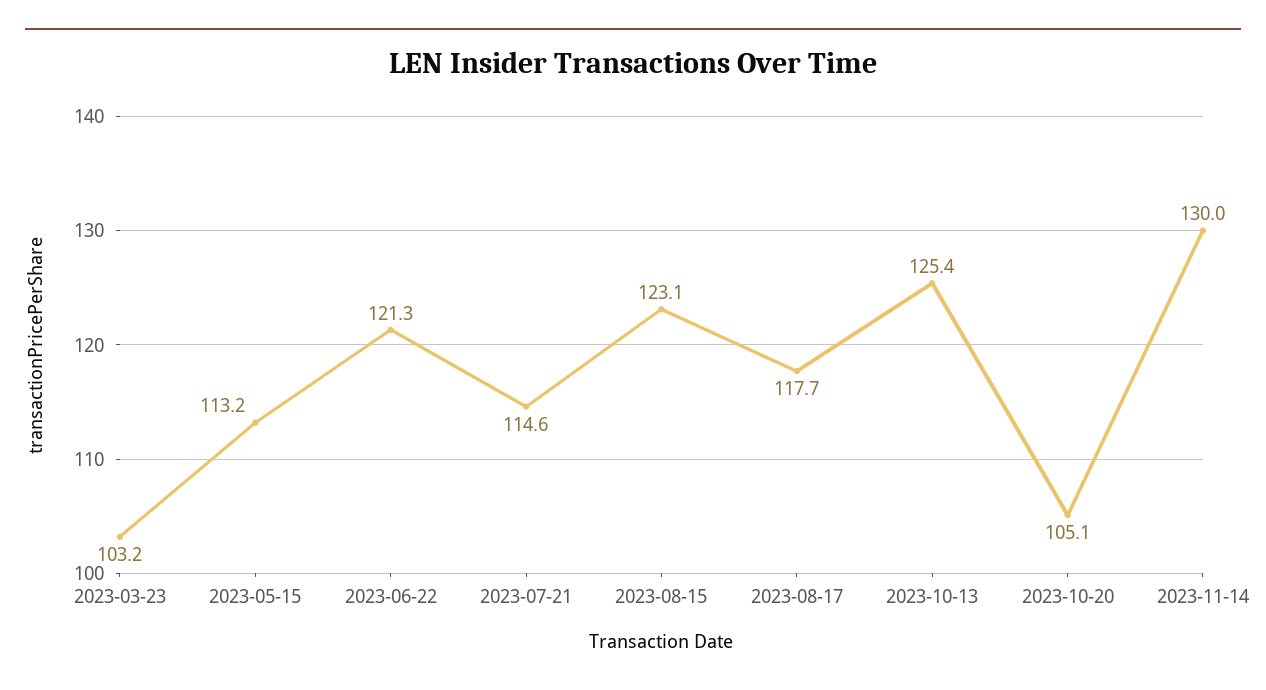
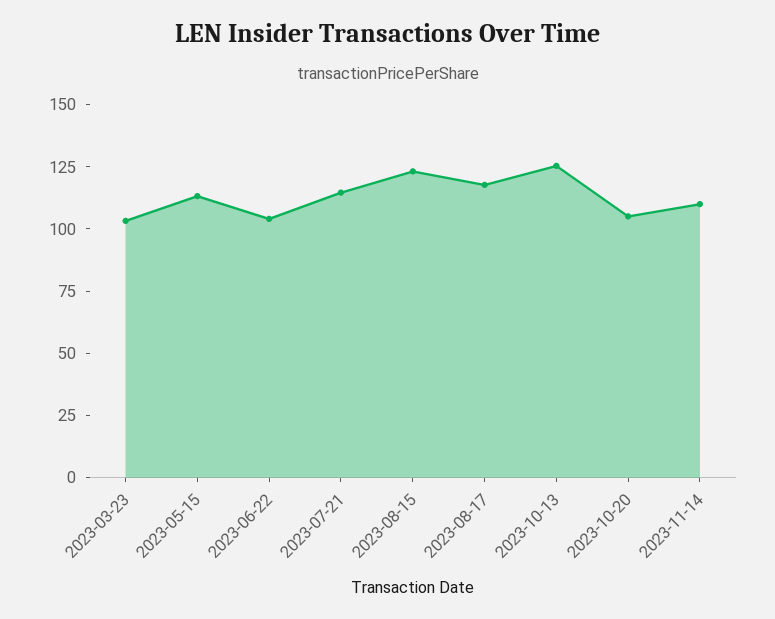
2023-06-22: 121.3 -> 105
2023-11-14: 130 -> 110

